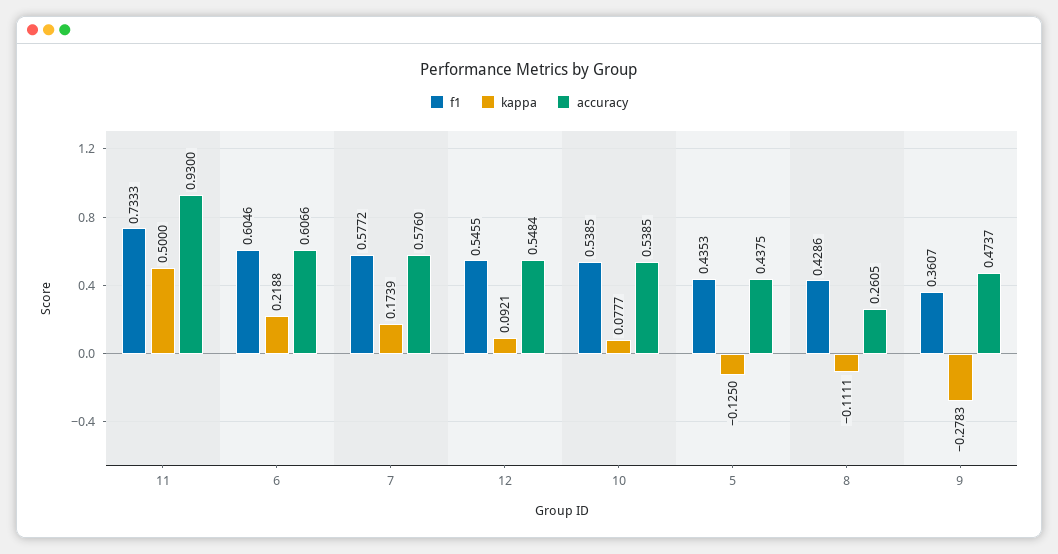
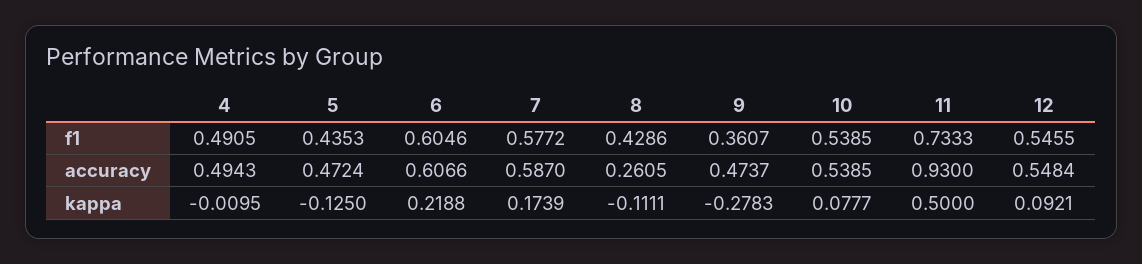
accuracy, 7: 0.576 -> 0.587
accuracy, 5: 0.4375 -> 0.4724
f1, 4: none -> 0.4905
accuracy, 4: none -> 0.4943
kappa, 4: none -> -0.0095

